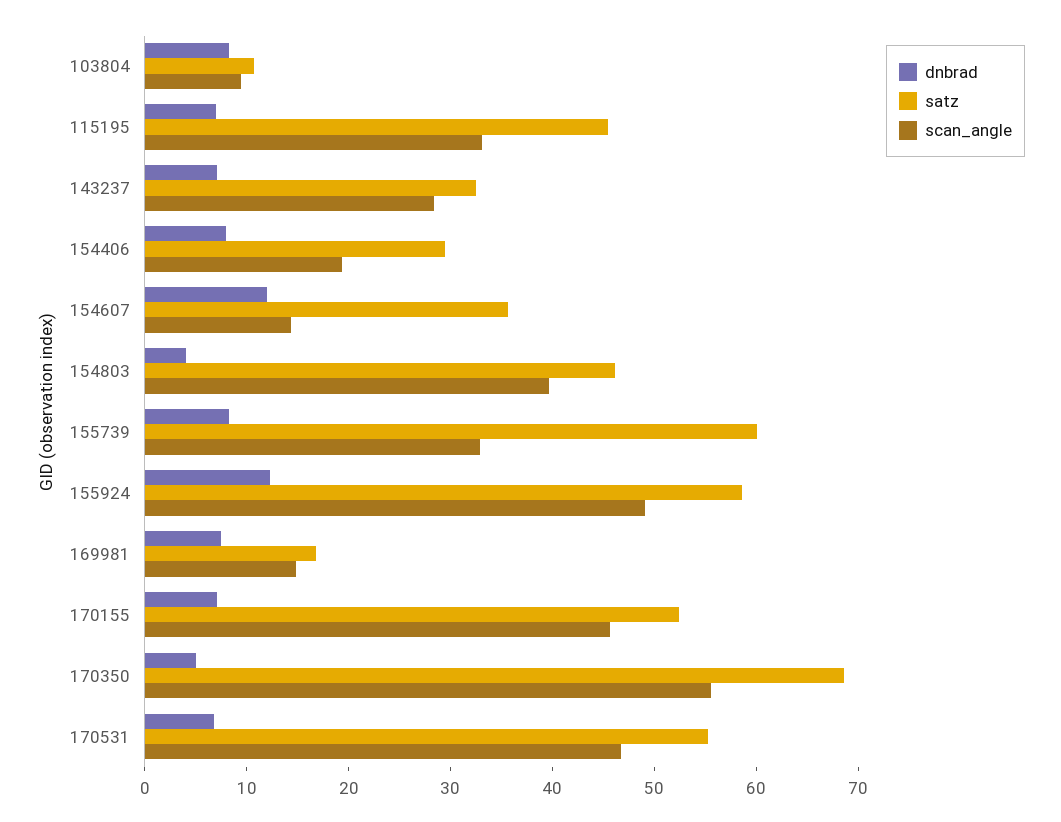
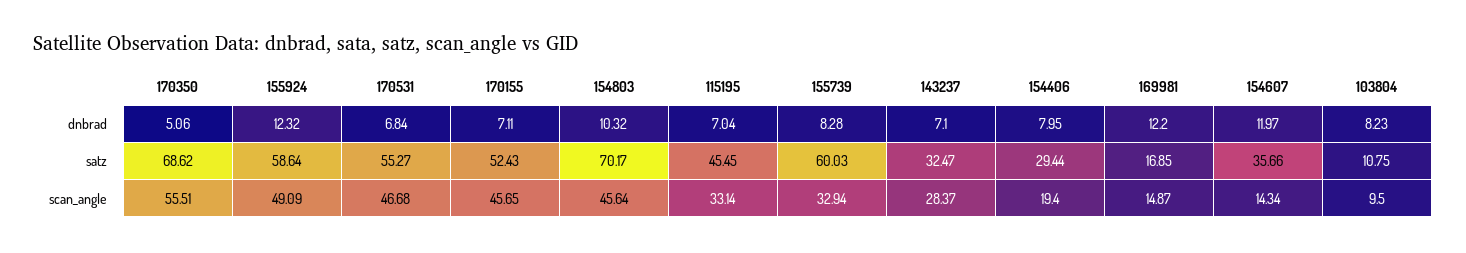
dnbrad, 154803: 4 -> 10.32
satz, 154803: 46 -> 70.17
scan_angle, 154803: 40 -> 45.64
dnbrad, 169981: 8 -> 12.2

